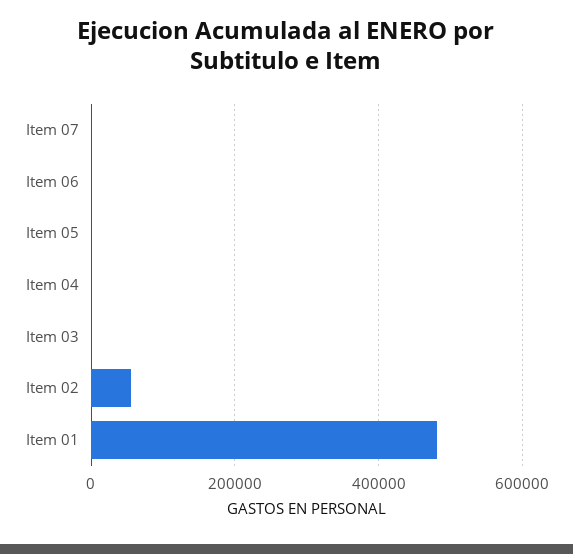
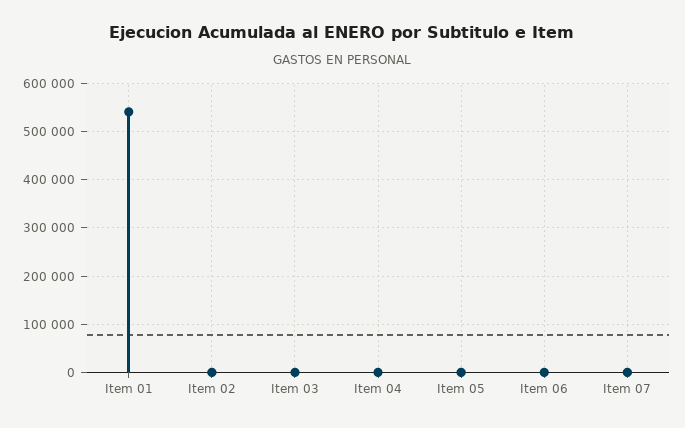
Item 02: 60000 -> 0
Item 01: 480000 -> 540000

